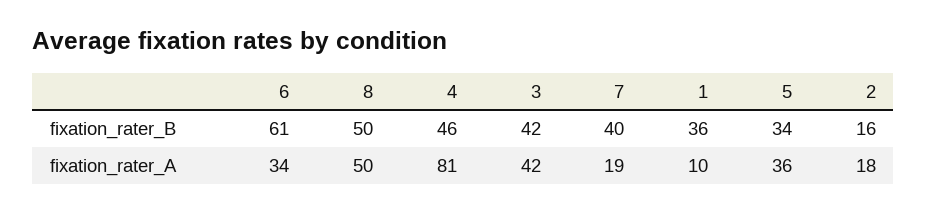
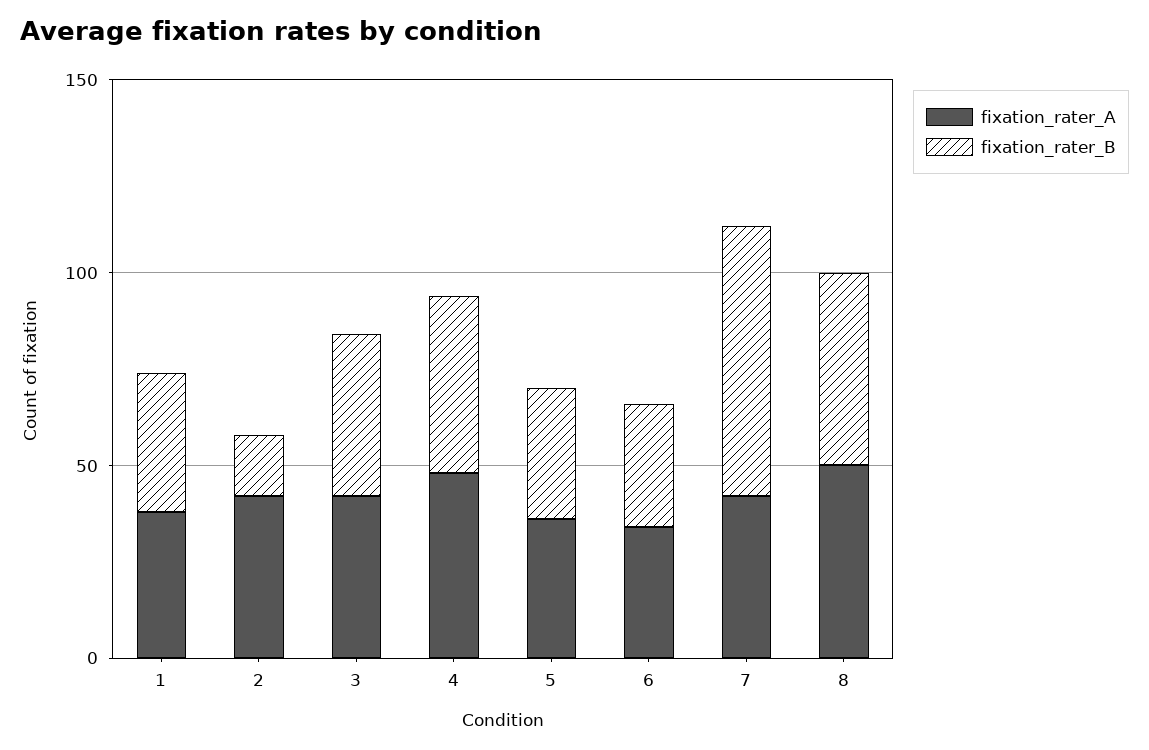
fixation_rater_B, 6: 61 -> 30
fixation_rater_B, 7: 40 -> 70
fixation_rater_A, 4: 81 -> 50
fixation_rater_A, 7: 19 -> 40
fixation_rater_A, 1: 10 -> 40
fixation_rater_A, 2: 18 -> 40

